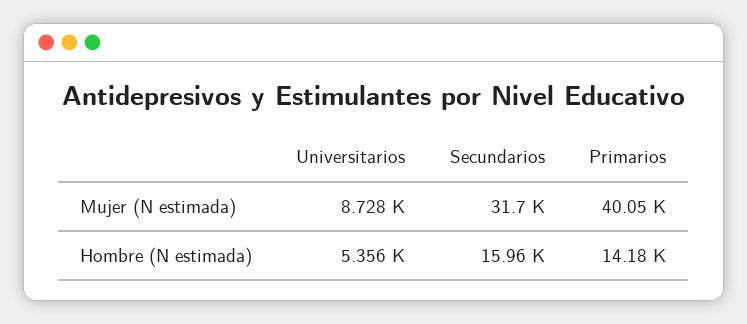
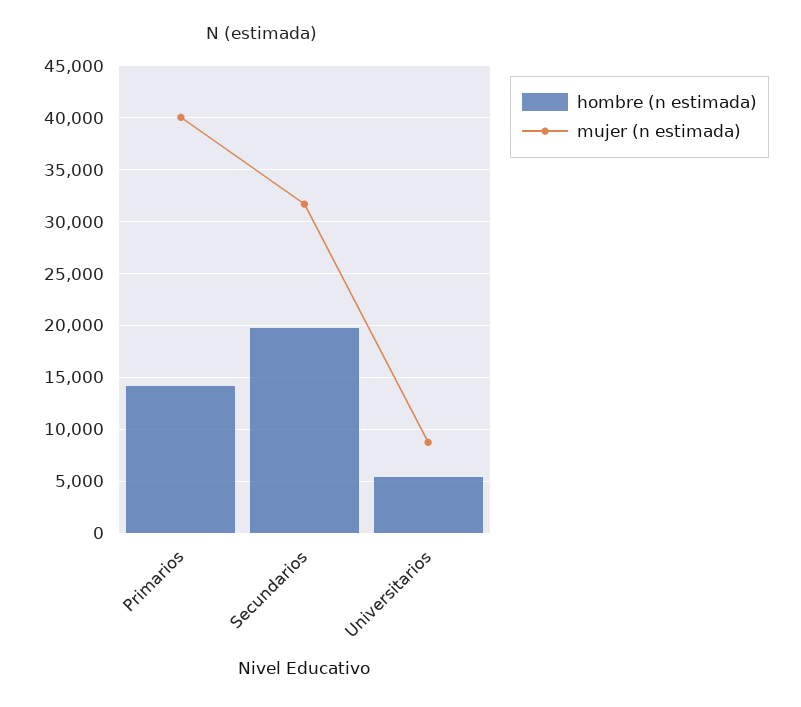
Hombre (N estimada), Secundarios: 15960 -> 20000

